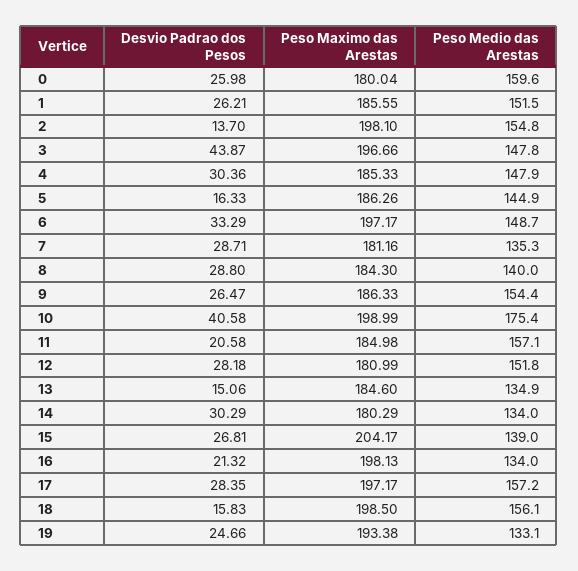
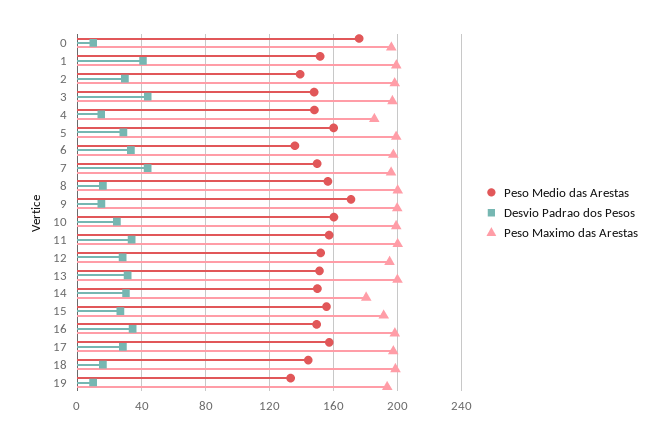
Desvio Padrao dos Pesos, 0: 25.98 -> 10
Peso Maximo das Arestas, 0: 180.04 -> 195
Peso Medio das Arestas, 0: 159.6 -> 175
Desvio Padrao dos Pesos, 1: 26.21 -> 40
Peso Maximo das Arestas, 1: 185.55 -> 200
Desvio Padrao dos Pesos, 2: 13.7 -> 30
Peso Medio das Arestas, 2: 154.8 -> 140
Desvio Padrao dos Pesos, 4: 30.36 -> 15
Desvio Padrao dos Pesos, 5: 16.33 -> 30
Peso Maximo das Arestas, 5: 186.26 -> 200
Peso Medio das Arestas, 5: 144.9 -> 160
Peso Medio das Arestas, 6: 148.7 -> 135
Desvio Padrao dos Pesos, 7: 28.71 -> 45
Peso Maximo das Arestas, 7: 181.16 -> 195
Peso Medio das Arestas, 7: 135.3 -> 150
Desvio Padrao dos Pesos, 8: 28.8 -> 15
Peso Maximo das Arestas, 8: 184.3 -> 200
Peso Medio das Arestas, 8: 140 -> 155
Desvio Padrao dos Pesos, 9: 26.47 -> 15
Peso Maximo das Arestas, 9: 186.33 -> 200
Peso Medio das Arestas, 9: 154.4 -> 170
Desvio Padrao dos Pesos, 10: 40.58 -> 25
Peso Medio das Arestas, 10: 175.4 -> 160
Desvio Padrao dos Pesos, 11: 20.58 -> 35
Peso Maximo das Arestas, 11: 184.98 -> 200
Peso Maximo das Arestas, 12: 180.99 -> 195
Desvio Padrao dos Pesos, 13: 15.06 -> 30
Peso Maximo das Arestas, 13: 184.6 -> 200
Peso Medio das Arestas, 13: 134.9 -> 150
Peso Medio das Arestas, 14: 134 -> 150
Peso Maximo das Arestas, 15: 204.17 -> 190
Peso Medio das Arestas, 15: 139 -> 155
Desvio Padrao dos Pesos, 16: 21.32 -> 35
Peso Medio das Arestas, 16: 134 -> 150
Peso Medio das Arestas, 18: 156.1 -> 145
Desvio Padrao dos Pesos, 19: 24.66 -> 10

